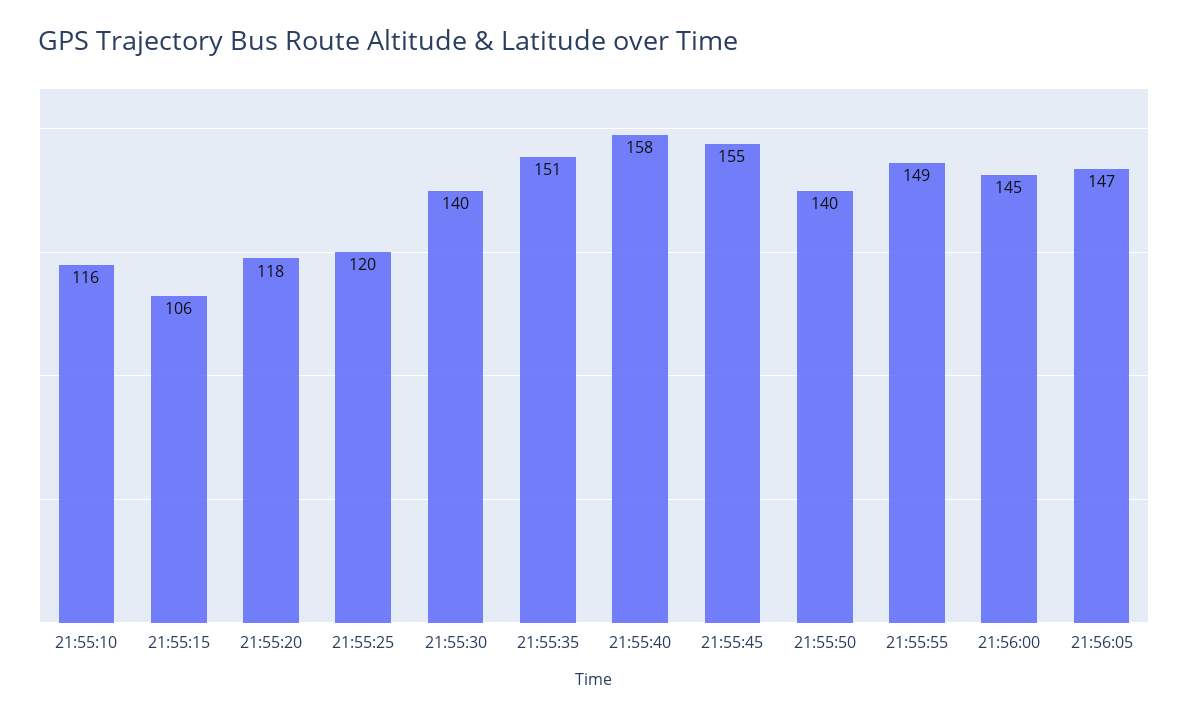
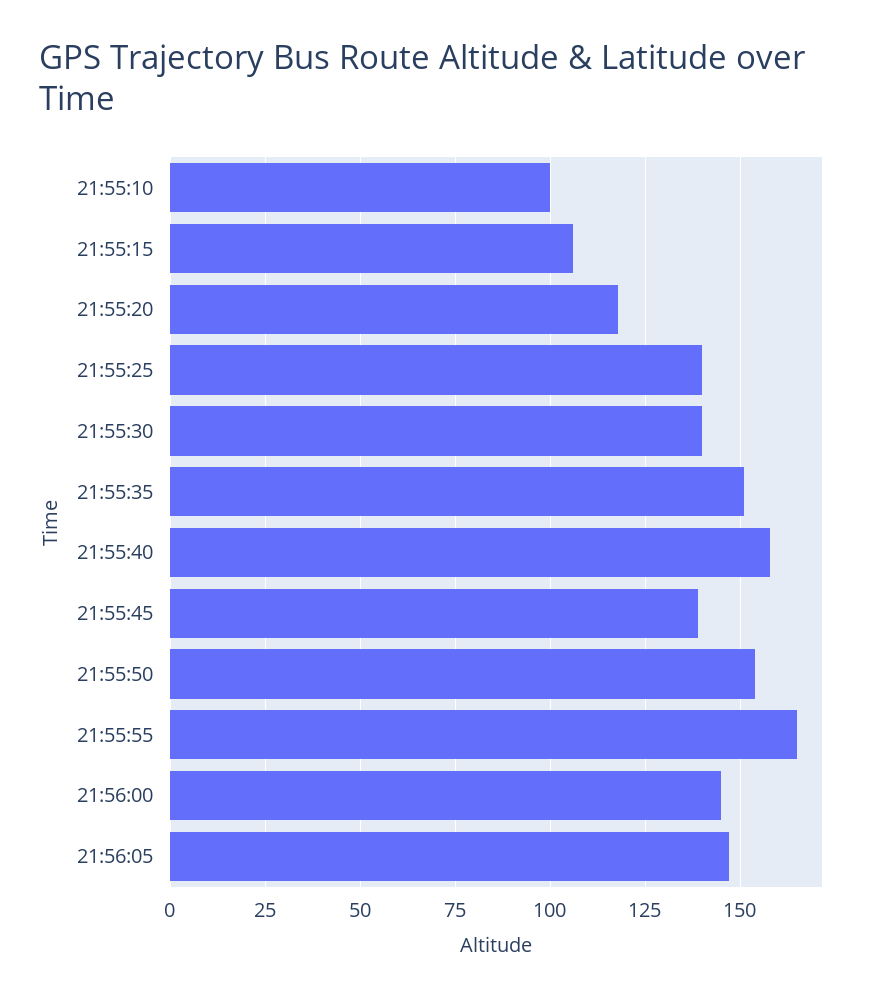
21:55:10: 116 -> 100
21:55:25: 120 -> 140
21:55:45: 155 -> 140
21:55:50: 140 -> 155
21:55:55: 149 -> 165

